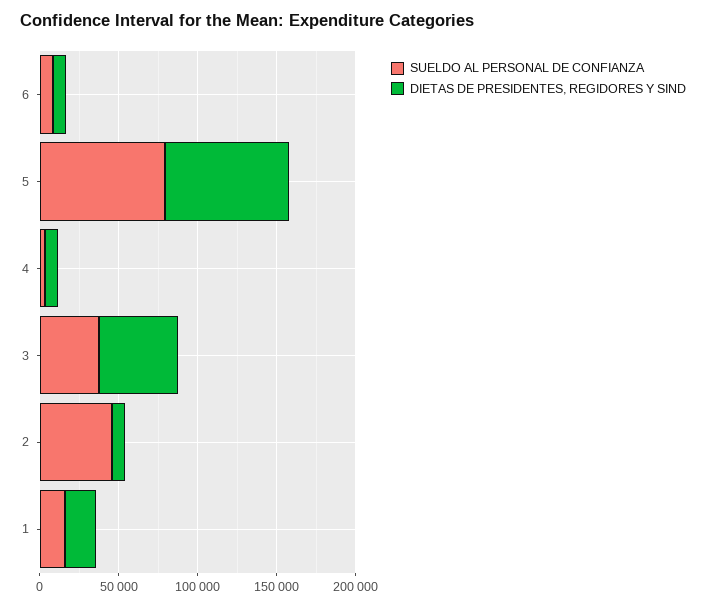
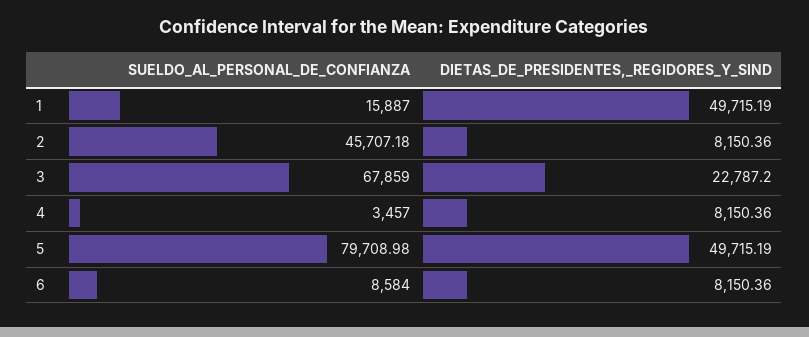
DIETAS DE PRESIDENTES, REGIDORES Y SIND, 5: 80000 -> 49715.19
SUELDO AL PERSONAL DE CONFIANZA, 3: 40000 -> 67859
DIETAS DE PRESIDENTES, REGIDORES Y SIND, 3: 50000 -> 22787.2
DIETAS DE PRESIDENTES, REGIDORES Y SIND, 1: 20000 -> 49715.19

